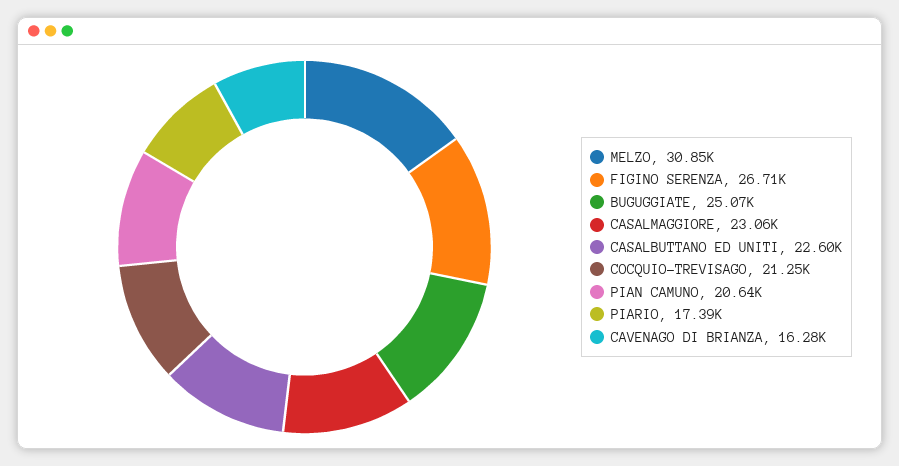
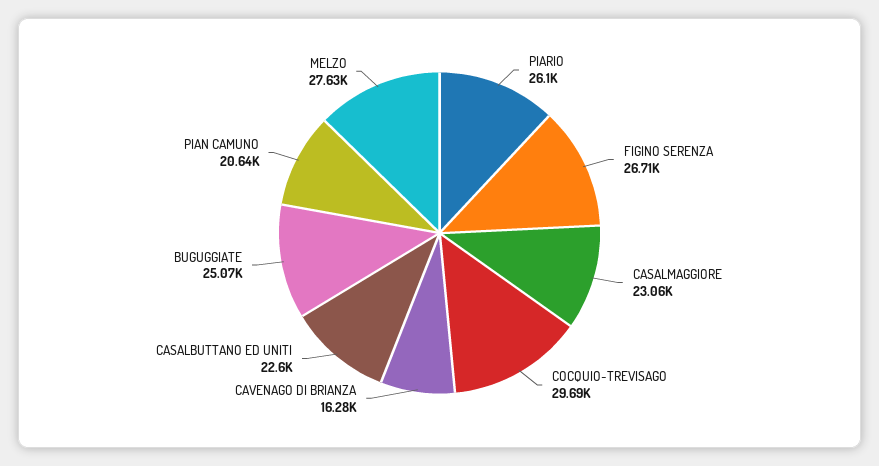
MELZO: 30850 -> 27630
COCQUIO-TREVISAGO: 21250 -> 29690
PIARIO: 17390 -> 26100

